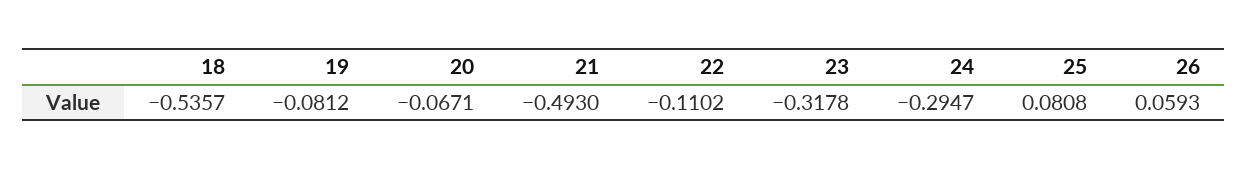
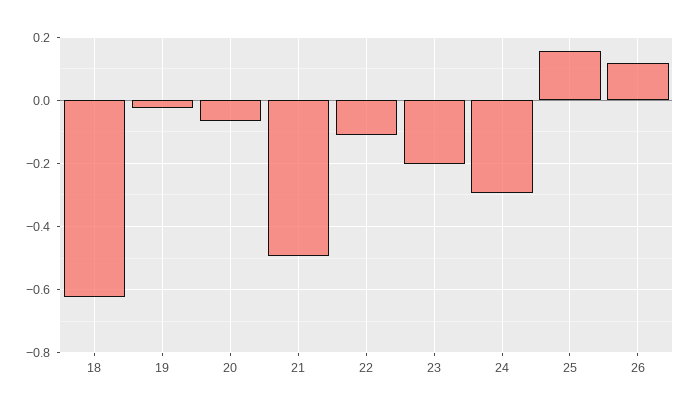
18: -0.5357 -> -0.62
19: -0.0812 -> -0.02
23: -0.3178 -> -0.2
25: 0.0808 -> 0.16
26: 0.0593 -> 0.12

